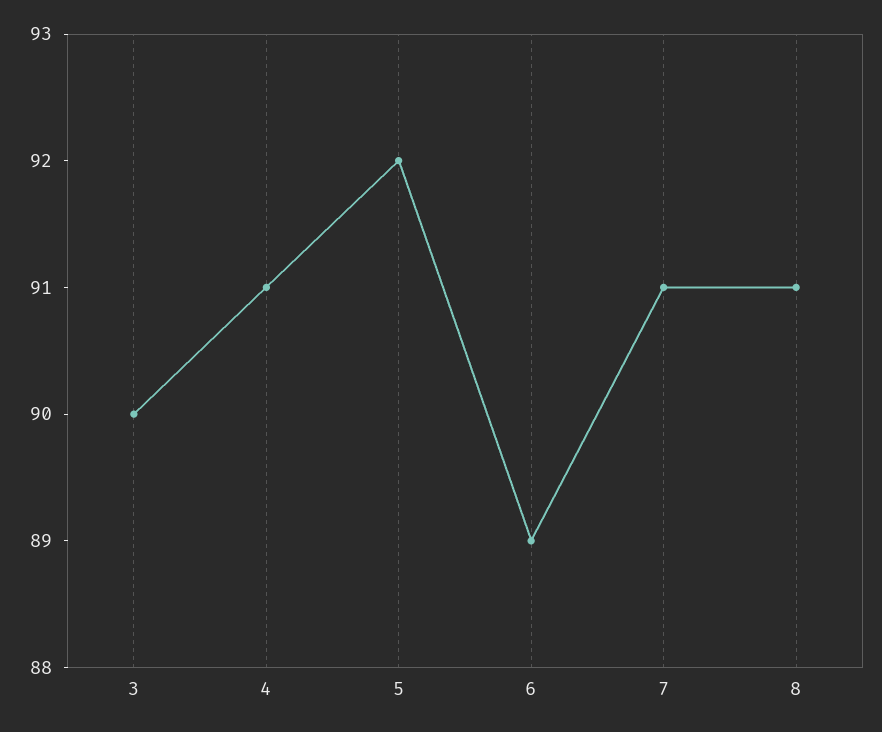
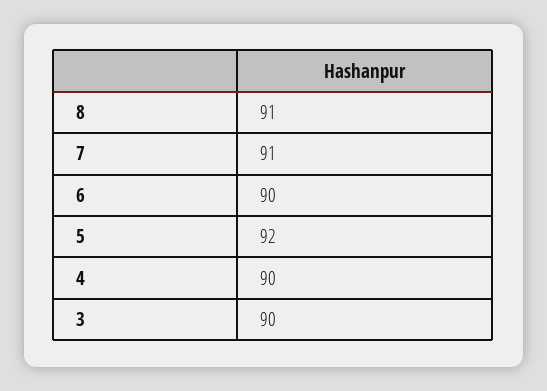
4: 91 -> 90
6: 89 -> 90

